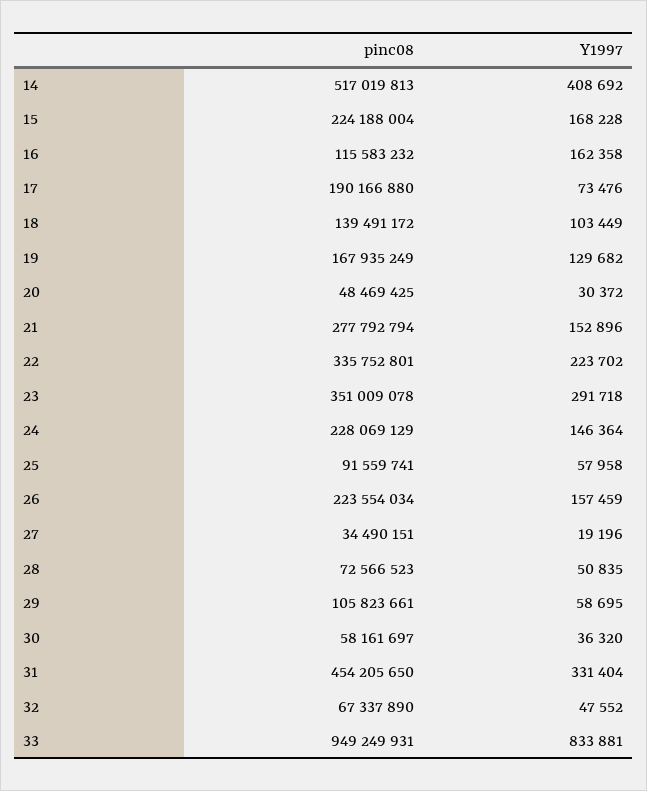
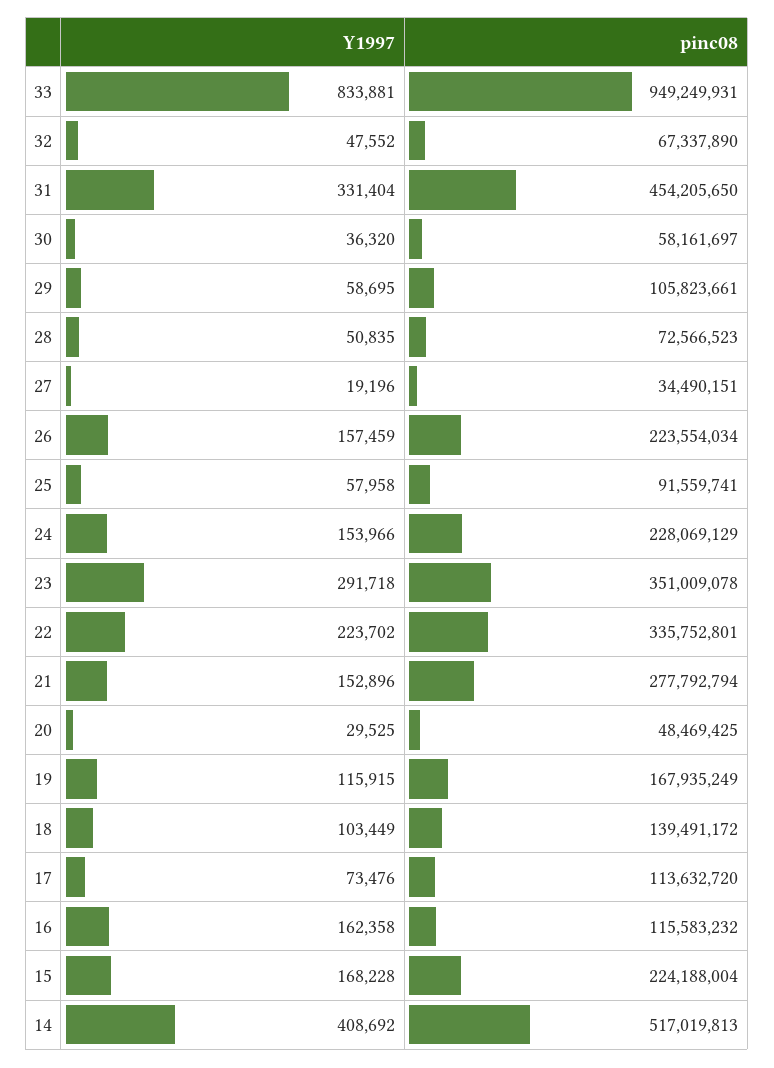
pinc08, 17: 190166880 -> 113632720
Y1997, 19: 129682 -> 115915
Y1997, 20: 30372 -> 29525
Y1997, 24: 146364 -> 153966

